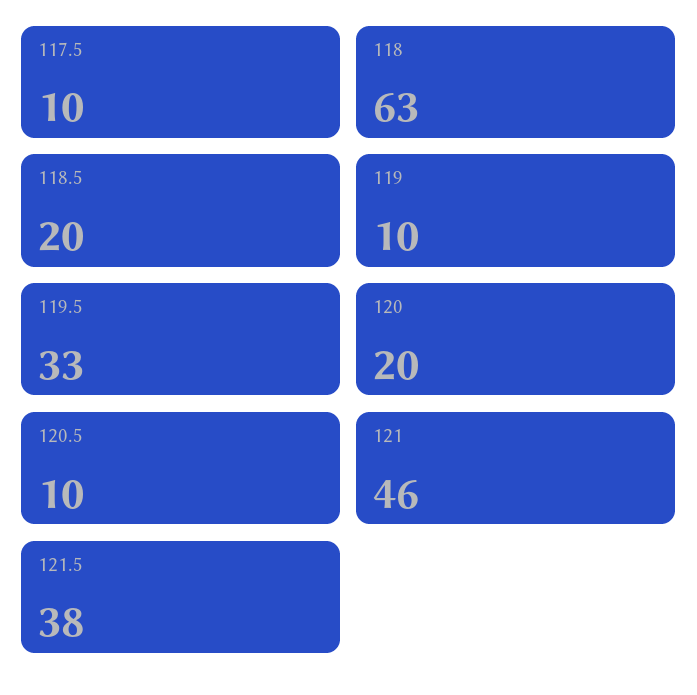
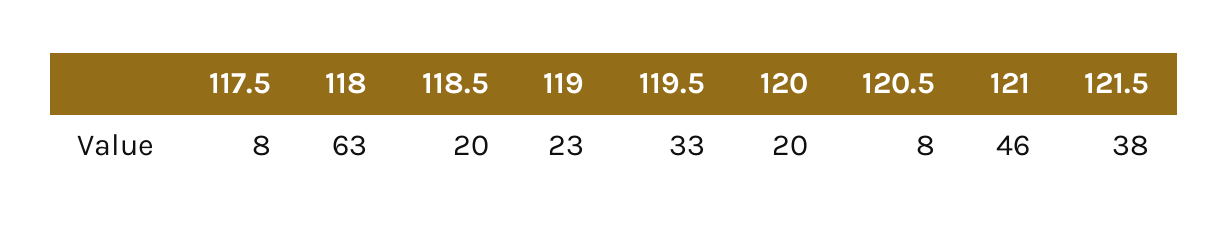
117.5: 10 -> 8
119: 10 -> 23
120.5: 10 -> 8

